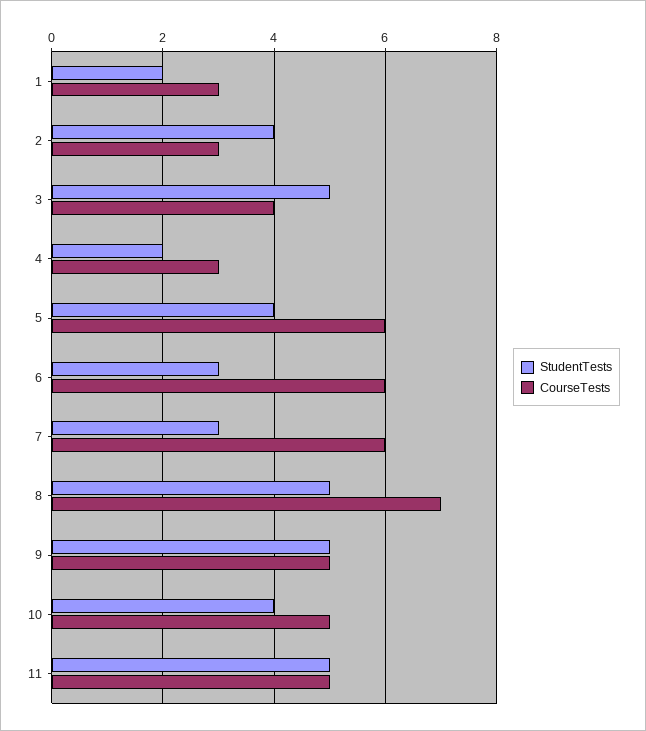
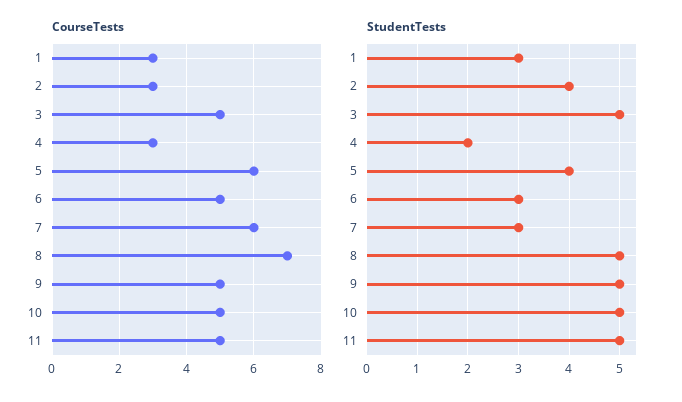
StudentTests, 1: 2 -> 3
CourseTests, 3: 4 -> 5
CourseTests, 6: 6 -> 5
StudentTests, 10: 4 -> 5

